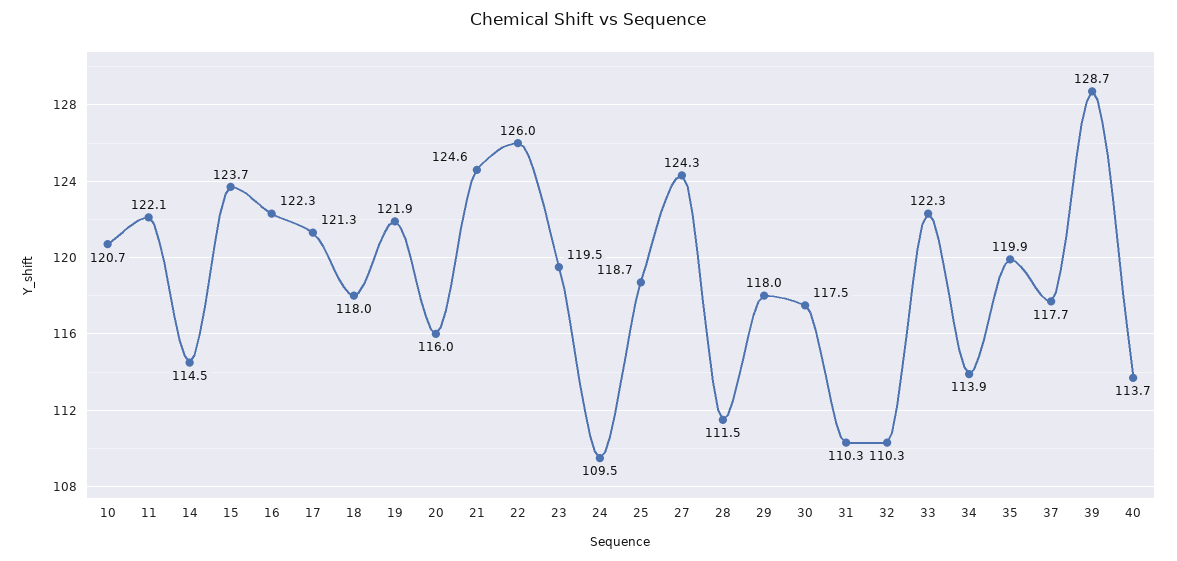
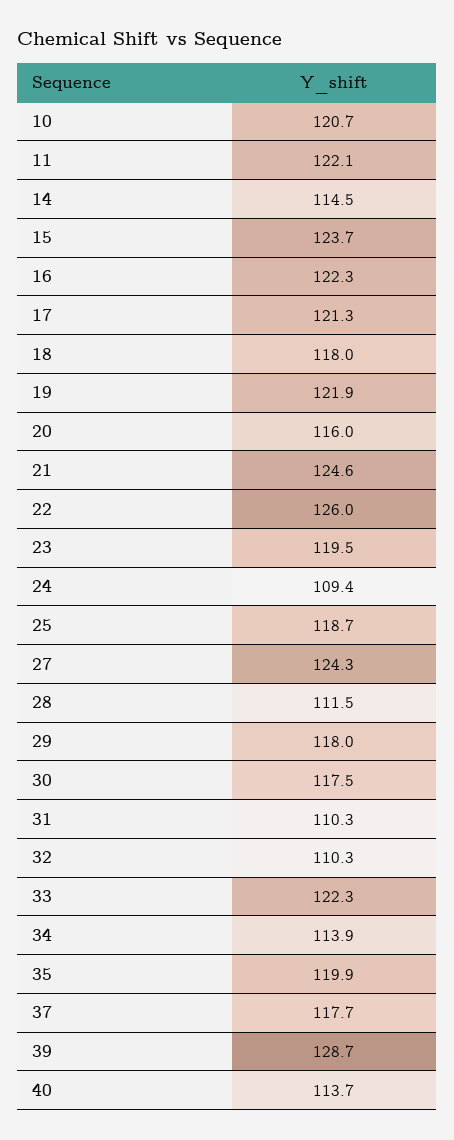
24: 109.5 -> 109.4

